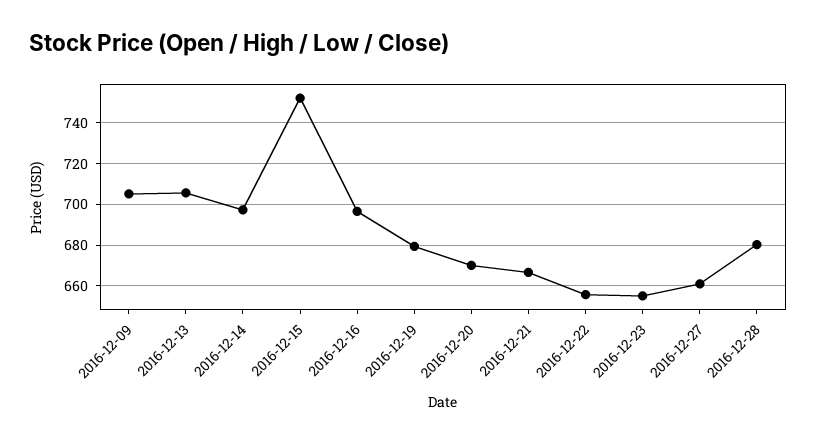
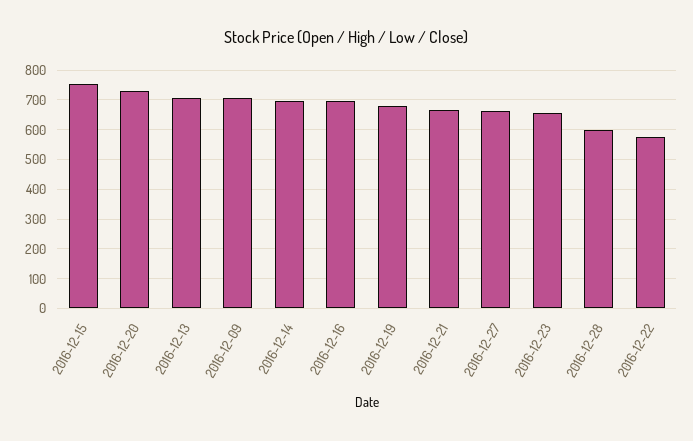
2016-12-20: 670 -> 725
2016-12-22: 655 -> 575
2016-12-28: 680 -> 600

